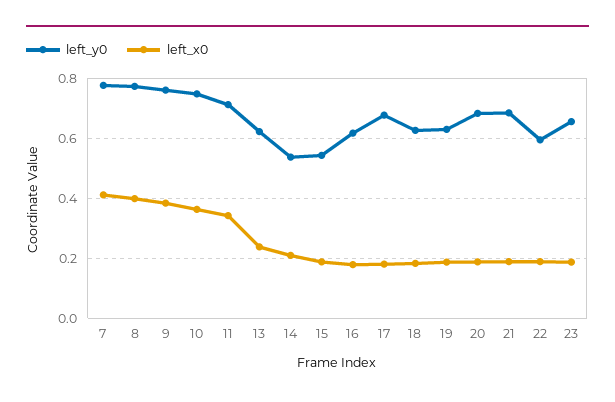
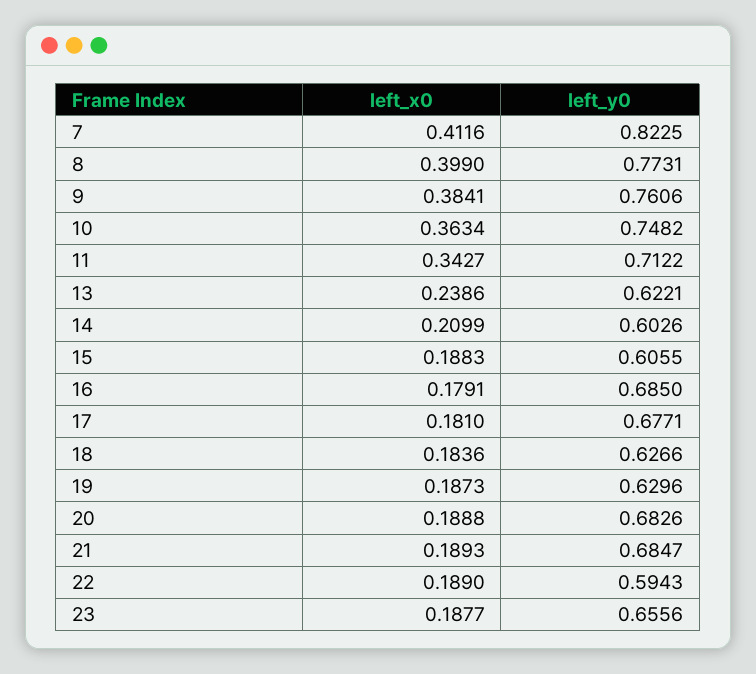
left_y0, 7: 0.78 -> 0.8225
left_y0, 14: 0.54 -> 0.6026
left_y0, 15: 0.54 -> 0.6055
left_y0, 16: 0.62 -> 0.685

